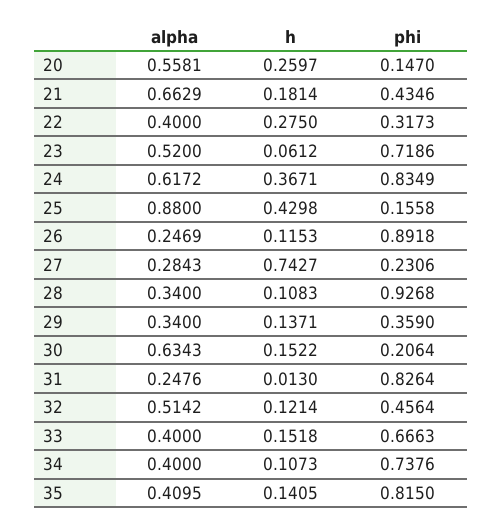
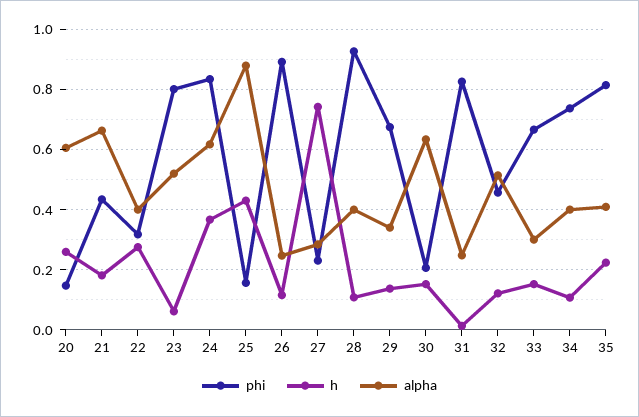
alpha, 20: 0.5581 -> 0.6
phi, 23: 0.7186 -> 0.8
alpha, 28: 0.34 -> 0.4
phi, 29: 0.359 -> 0.68
alpha, 33: 0.4 -> 0.3
h, 35: 0.1405 -> 0.22

